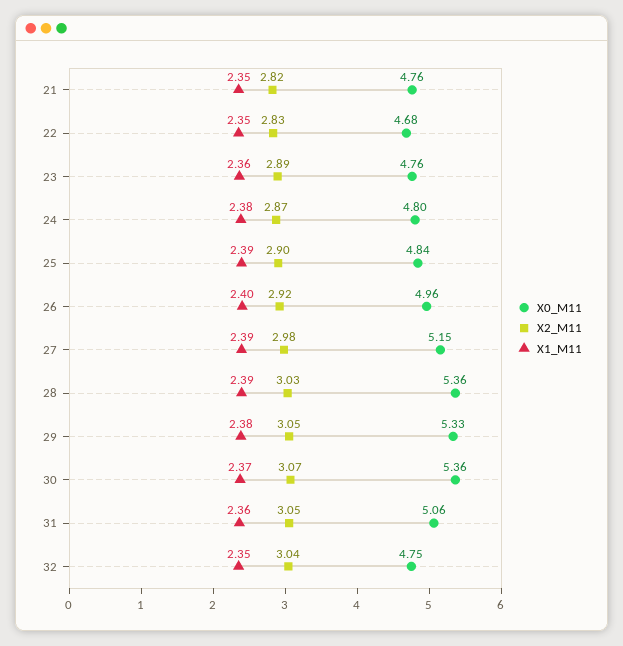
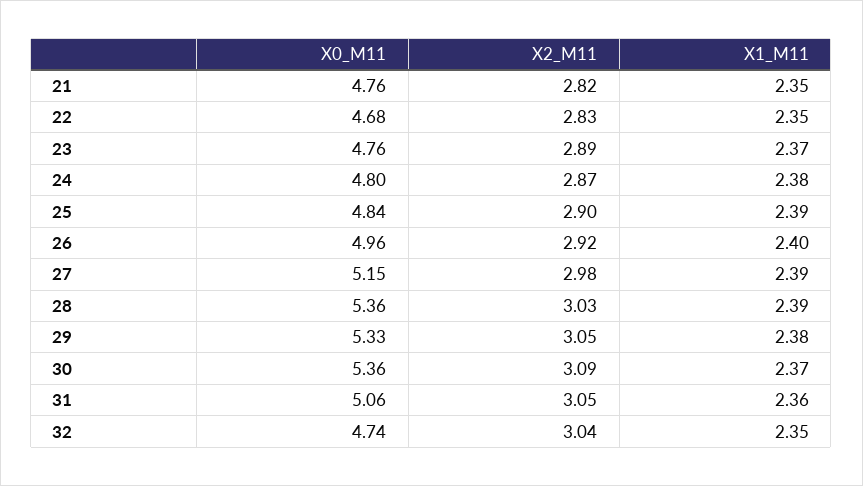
X1_M11, 23: 2.36 -> 2.37
X2_M11, 30: 3.07 -> 3.09
X0_M11, 32: 4.75 -> 4.74

